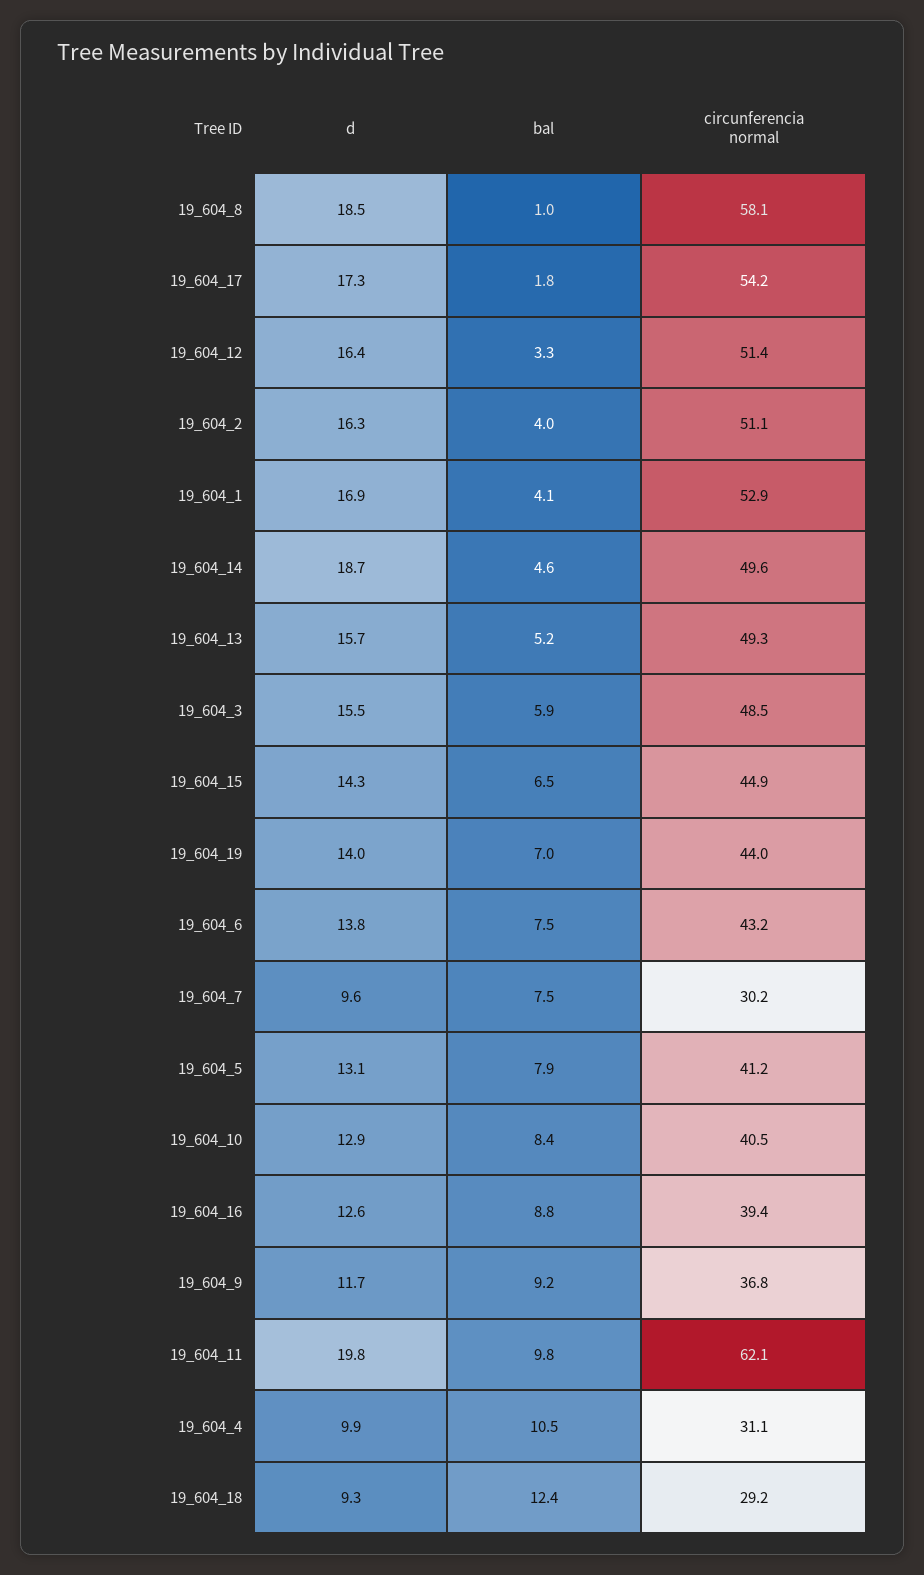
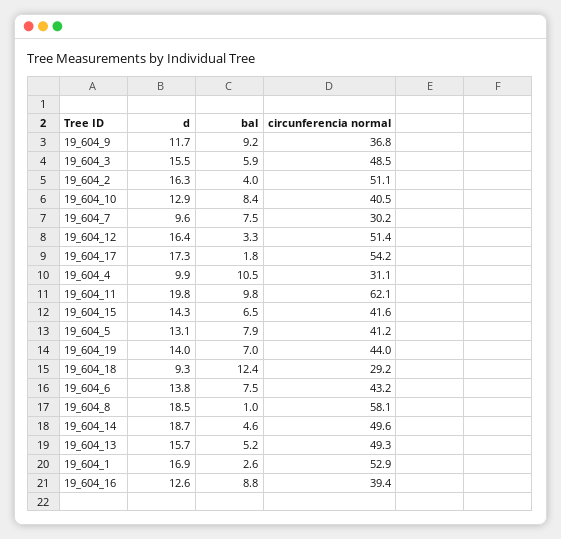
bal, 19_604_1: 4.1 -> 2.6
circunferencia normal, 19_604_15: 44.9 -> 41.6

